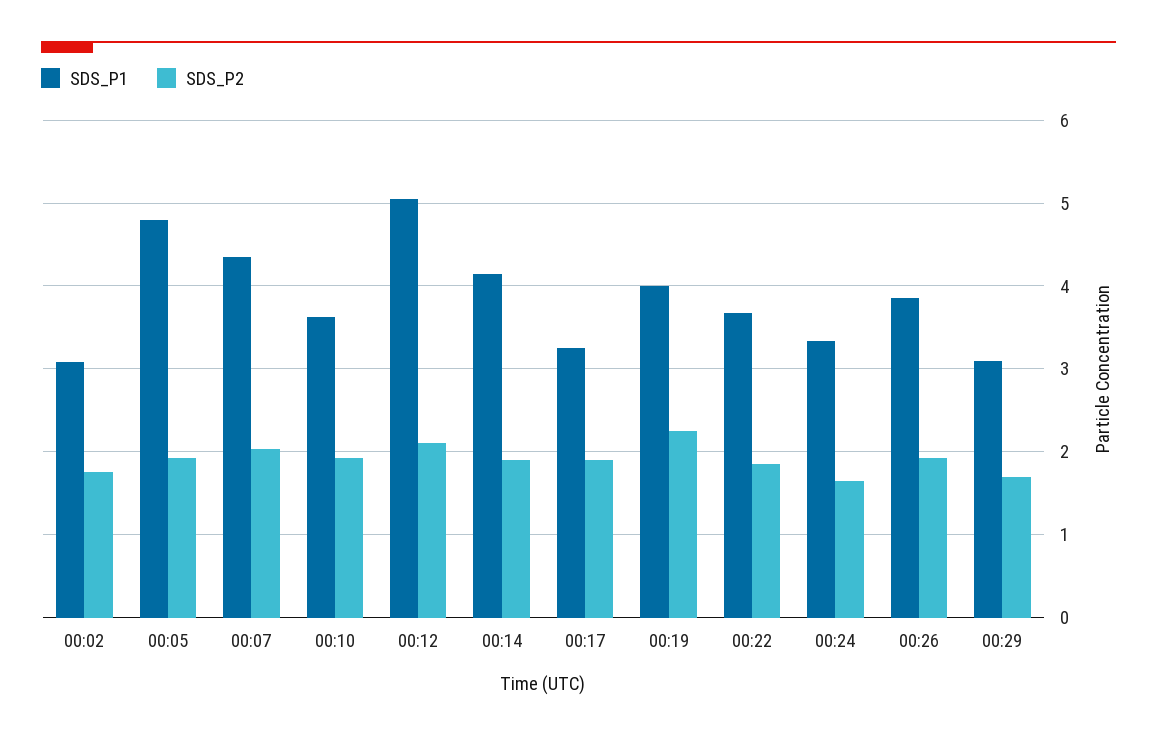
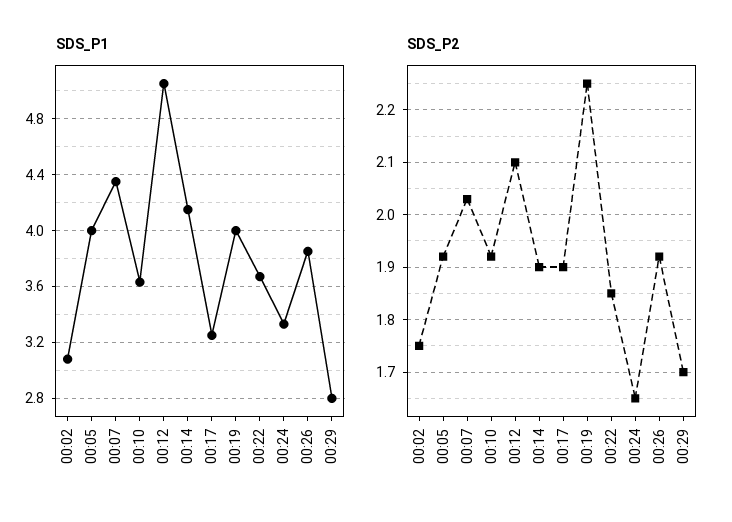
SDS_P1, 00:05: 4.8 -> 4
SDS_P1, 00:29: 3.1 -> 2.8

